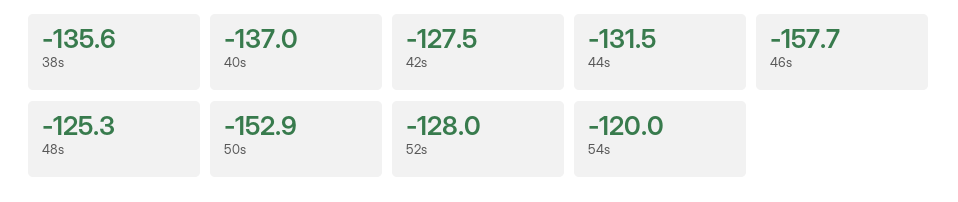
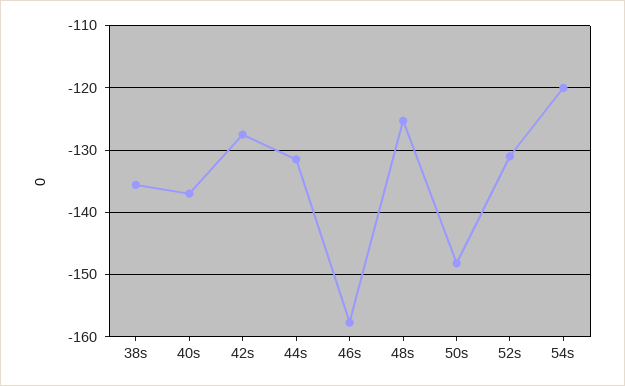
50s: -152.9 -> -148
52s: -128 -> -131

